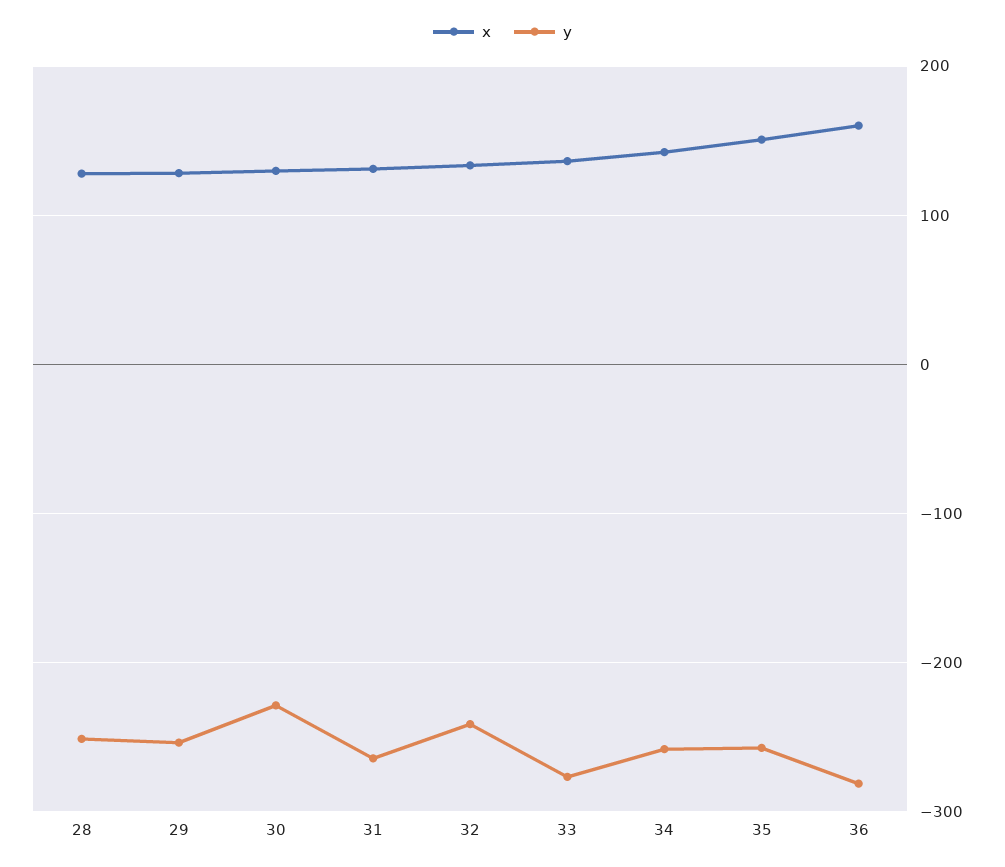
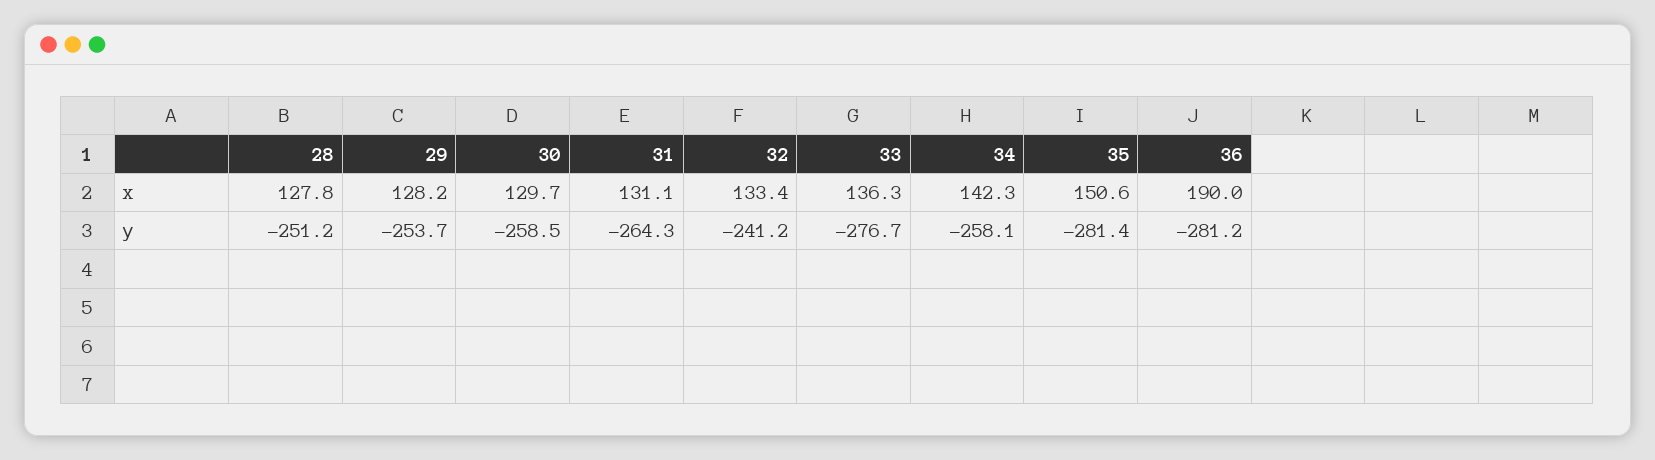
y, 30: -230 -> -258.5
y, 35: -260 -> -281.4
x, 36: 160 -> 190

